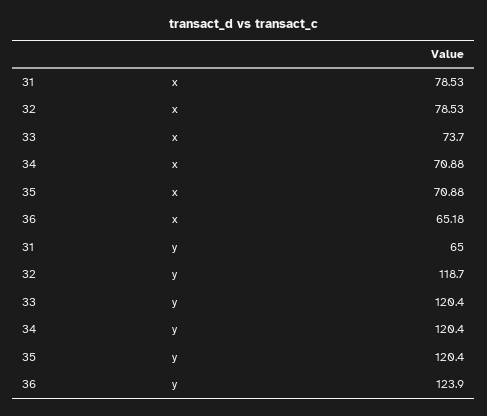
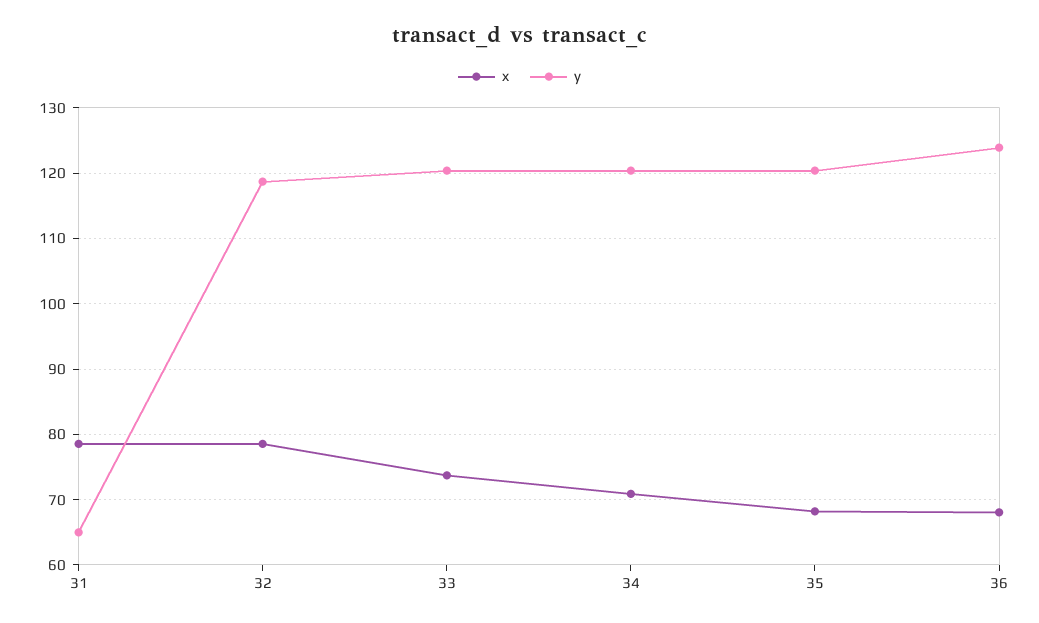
x, 35: 70.88 -> 68
x, 36: 65.18 -> 68

